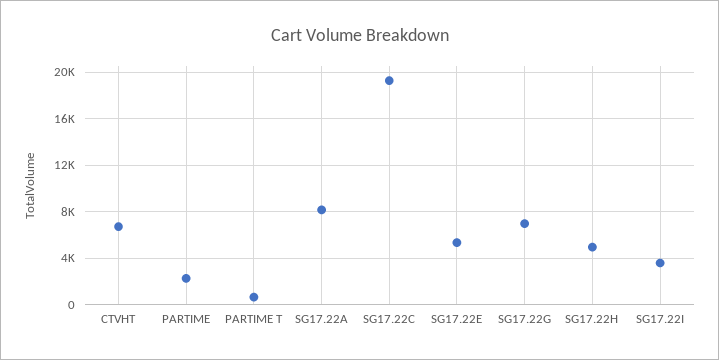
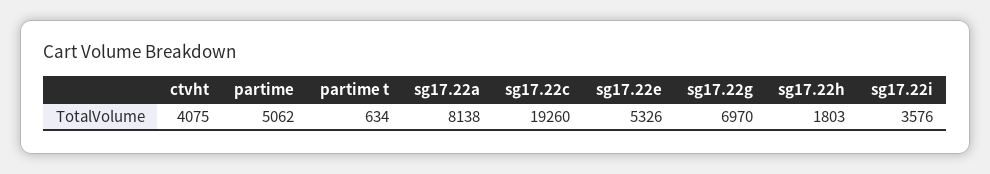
CTVHT: 7000 -> 4075
PARTIME: 2000 -> 5062
SG17.22H: 5000 -> 1803

